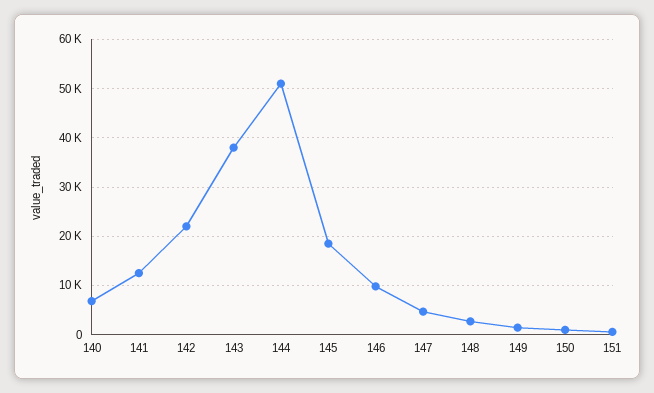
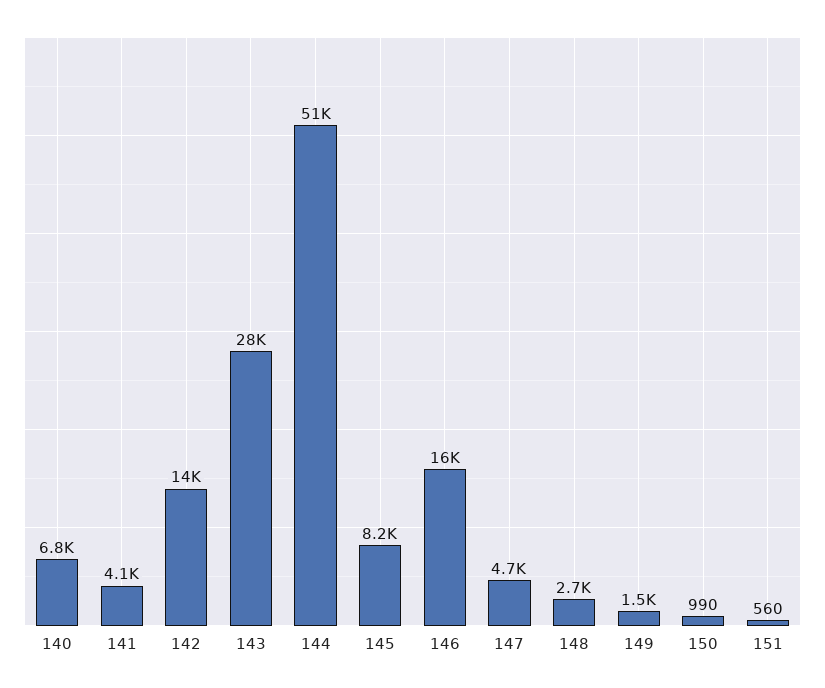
141: 12000 -> 4100
142: 22000 -> 14000
143: 38000 -> 28000
145: 18000 -> 8200
146: 10000 -> 16000

